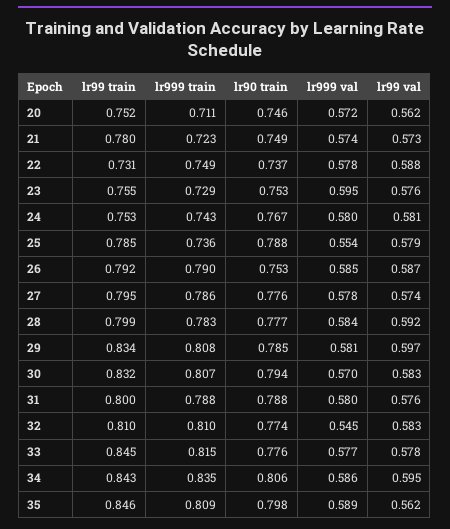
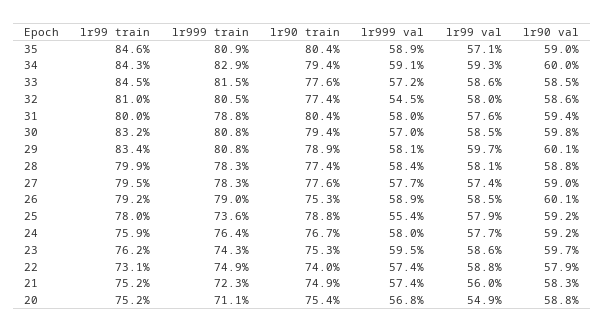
lr90 train, 20: 0.746 -> 0.754
lr999 val, 20: 0.572 -> 0.568
lr99 val, 20: 0.562 -> 0.549
lr99 train, 21: 0.78 -> 0.752
lr99 val, 21: 0.573 -> 0.56
lr90 train, 22: 0.737 -> 0.74
lr999 val, 22: 0.578 -> 0.574
lr99 train, 23: 0.755 -> 0.762
lr999 train, 23: 0.729 -> 0.743
lr99 val, 23: 0.576 -> 0.586
lr99 train, 24: 0.753 -> 0.759
lr999 train, 24: 0.743 -> 0.764
lr99 val, 24: 0.581 -> 0.577
lr99 train, 25: 0.785 -> 0.78
lr999 val, 26: 0.585 -> 0.589
lr99 val, 26: 0.587 -> 0.585
lr999 train, 27: 0.786 -> 0.783
lr999 val, 27: 0.578 -> 0.577
lr90 train, 28: 0.777 -> 0.774
lr99 val, 28: 0.592 -> 0.581
lr90 train, 29: 0.785 -> 0.789
lr999 train, 30: 0.807 -> 0.808
lr99 val, 30: 0.583 -> 0.585
lr90 train, 31: 0.788 -> 0.804
lr999 train, 32: 0.81 -> 0.805
lr99 val, 32: 0.583 -> 0.58
lr999 val, 33: 0.577 -> 0.572
lr99 val, 33: 0.578 -> 0.586
lr999 train, 34: 0.835 -> 0.829
lr90 train, 34: 0.806 -> 0.794
lr999 val, 34: 0.586 -> 0.591
lr99 val, 34: 0.595 -> 0.593
lr90 train, 35: 0.798 -> 0.804
lr99 val, 35: 0.562 -> 0.571
lr90 val, 35: none -> 0.59
lr90 val, 34: none -> 0.6
lr90 val, 33: none -> 0.585
lr90 val, 32: none -> 0.586
lr90 val, 31: none -> 0.594
lr90 val, 30: none -> 0.598
lr90 val, 29: none -> 0.601
lr90 val, 28: none -> 0.588
lr90 val, 27: none -> 0.59
lr90 val, 26: none -> 0.601
lr90 val, 25: none -> 0.592
lr90 val, 24: none -> 0.592
lr90 val, 23: none -> 0.597
lr90 val, 22: none -> 0.579
lr90 val, 21: none -> 0.583
lr90 val, 20: none -> 0.588

